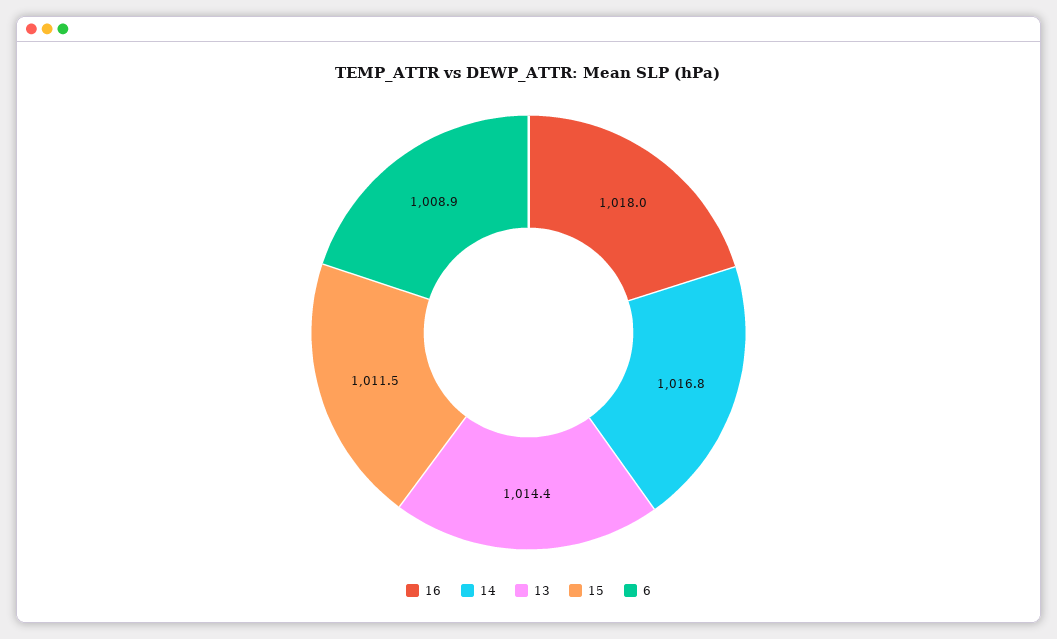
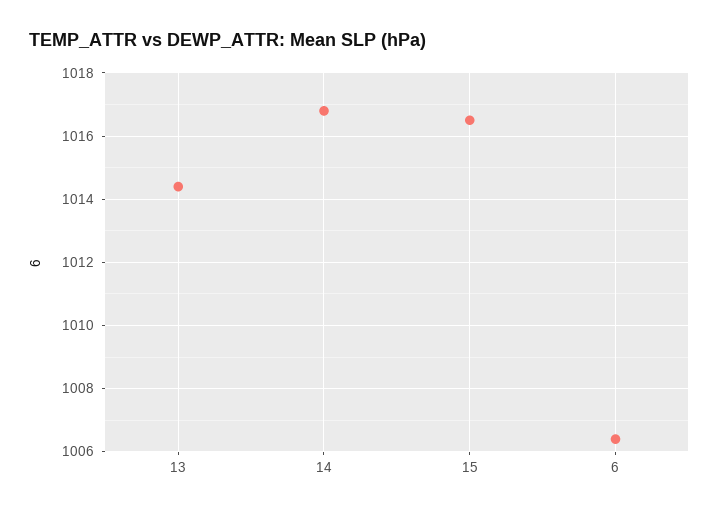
16: 1018 -> none
15: 1011.5 -> 1016.5
6: 1008.9 -> 1006.5

